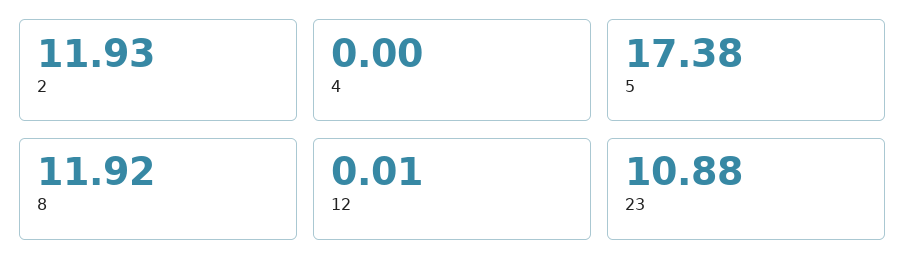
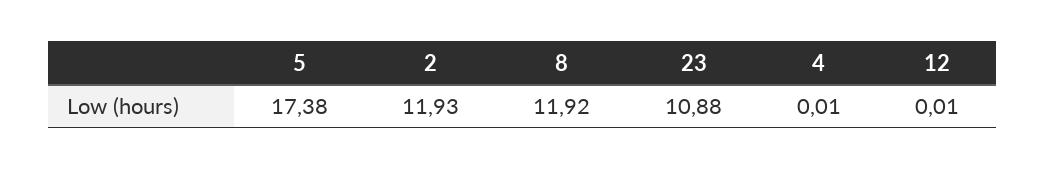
4: 0 -> 0.01

